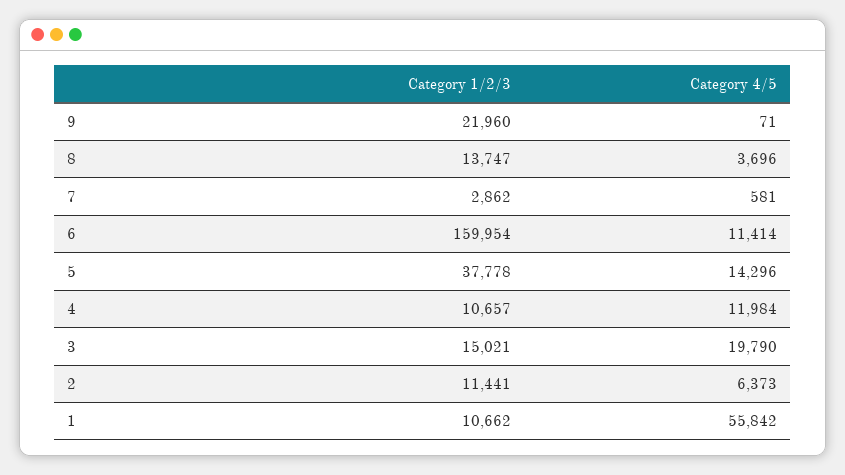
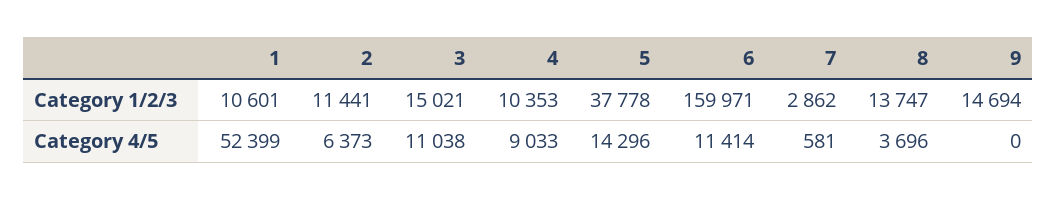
Category 1/2/3, 9: 21960 -> 14694
Category 4/5, 9: 71 -> 0
Category 1/2/3, 6: 159954 -> 159971
Category 1/2/3, 4: 10657 -> 10353
Category 4/5, 4: 11984 -> 9033
Category 4/5, 3: 19790 -> 11038
Category 1/2/3, 1: 10662 -> 10601
Category 4/5, 1: 55842 -> 52399

